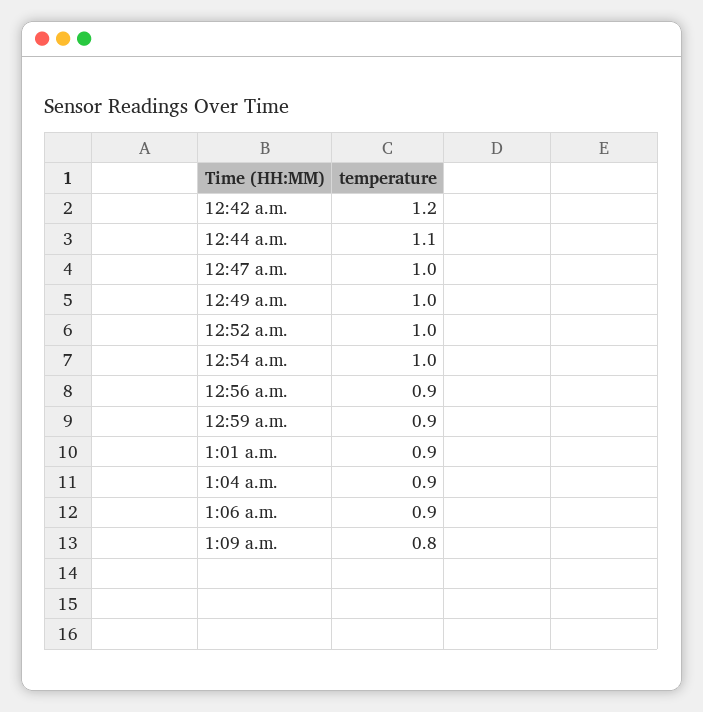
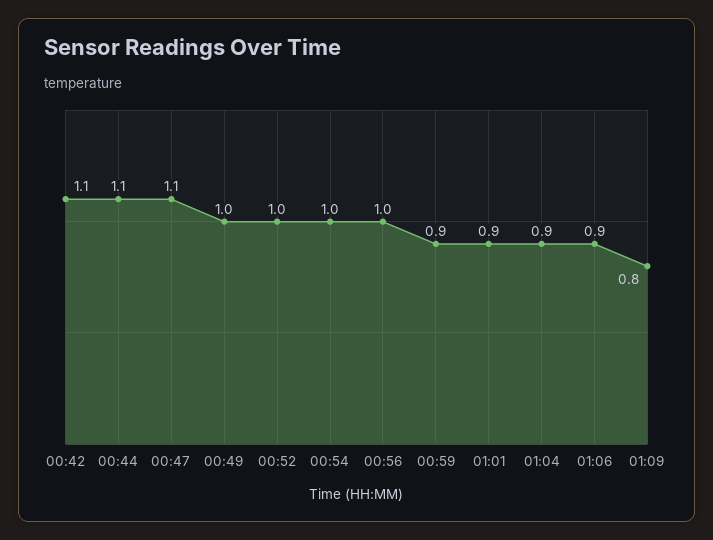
12:42 a.m.: 1.2 -> 1.1
12:47 a.m.: 1 -> 1.1
12:56 a.m.: 0.9 -> 1

